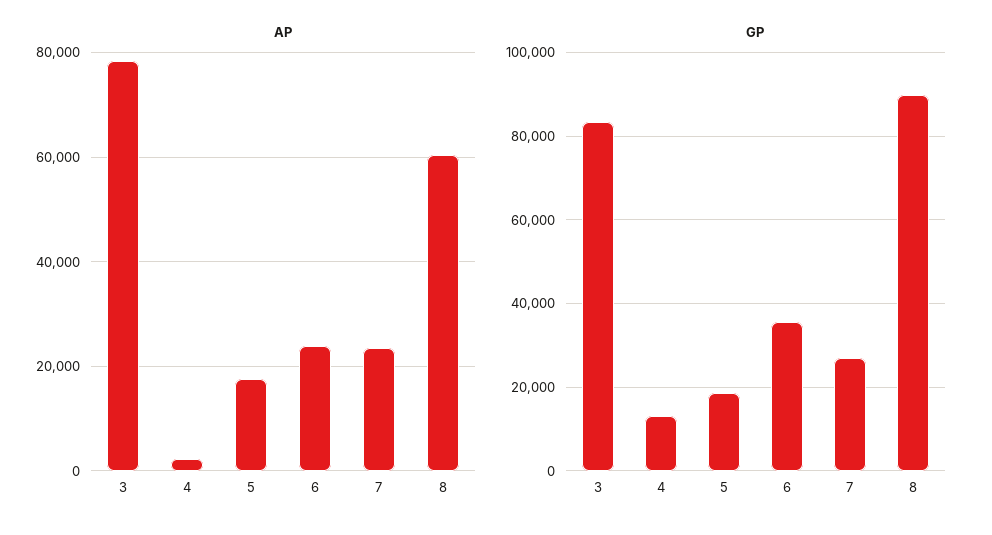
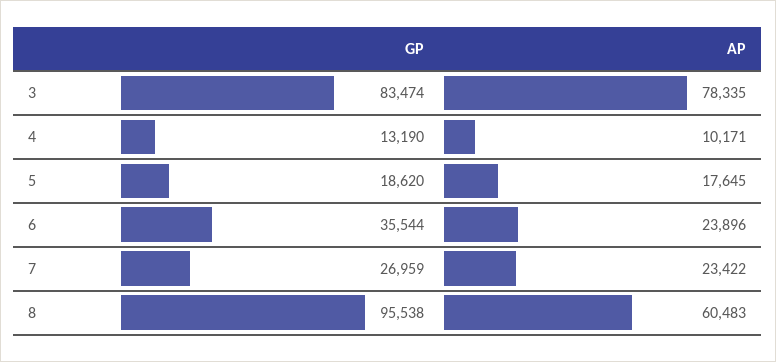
AP, 4: 2000 -> 10171
GP, 8: 90000 -> 95538

